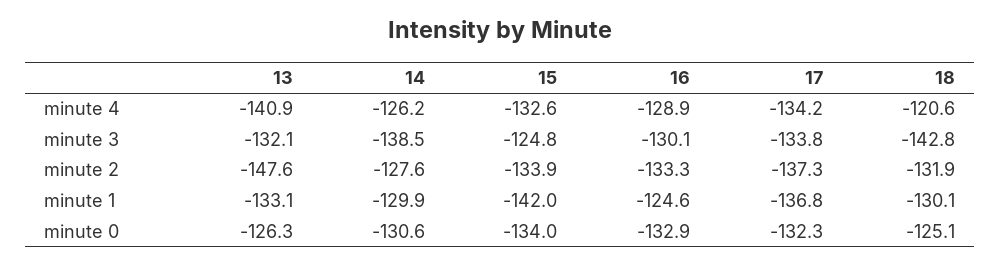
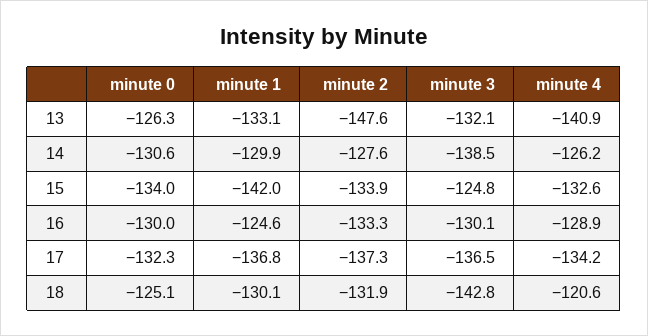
17, minute 3: -133.8 -> -136.5
16, minute 0: -132.9 -> -130

